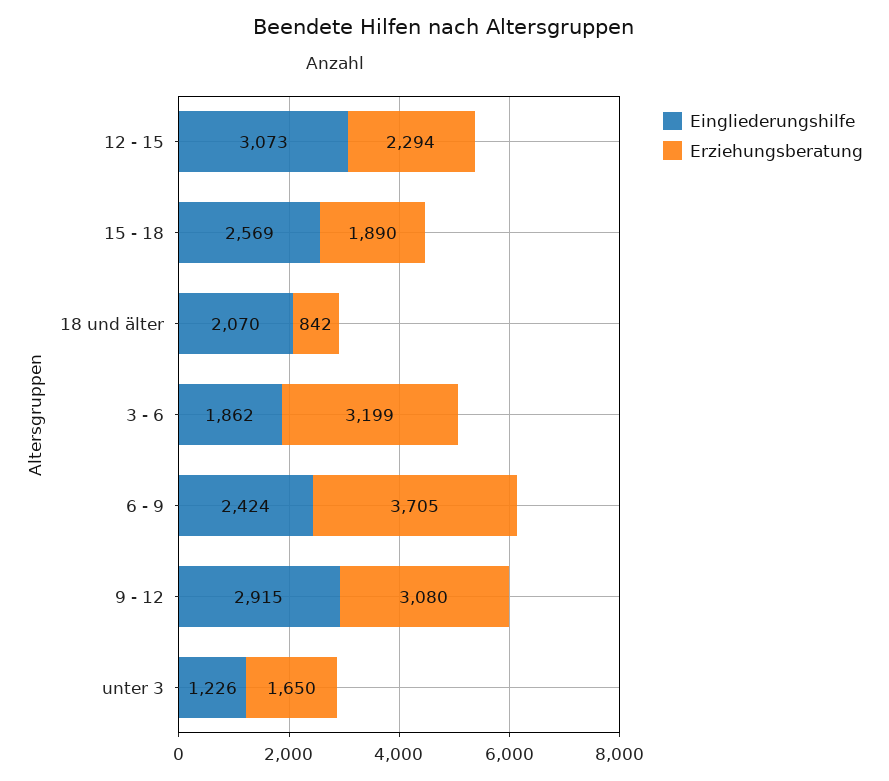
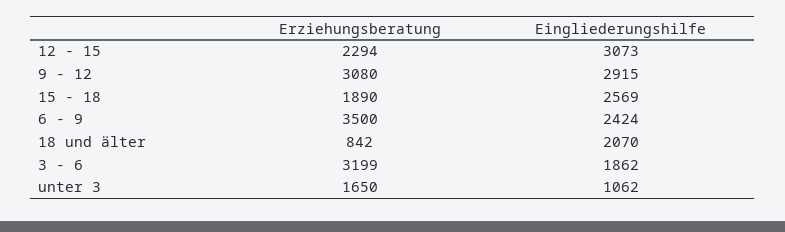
Erziehungsberatung, 6 - 9: 3705 -> 3500
Eingliederungshilfe, unter 3: 1226 -> 1062

